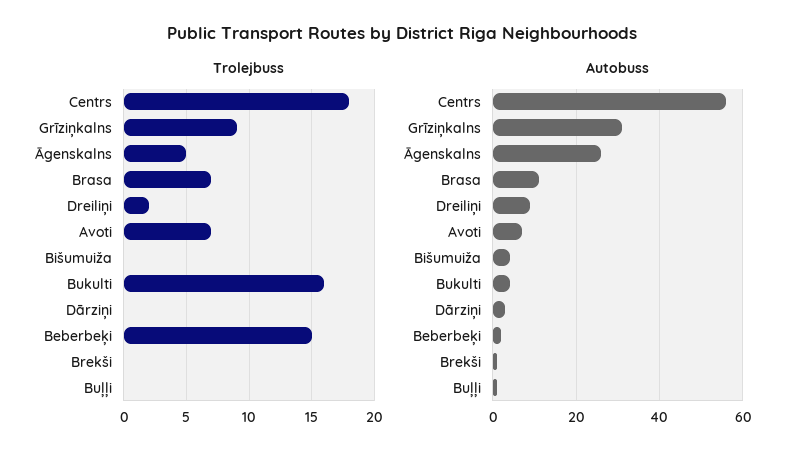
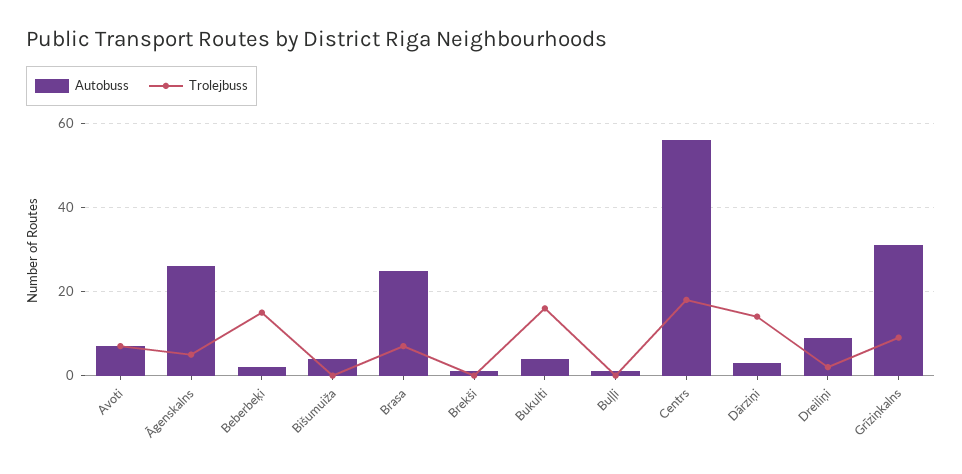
Trolejbuss, Dārziņi: 0 -> 15
Autobuss, Brasa: 10 -> 25

